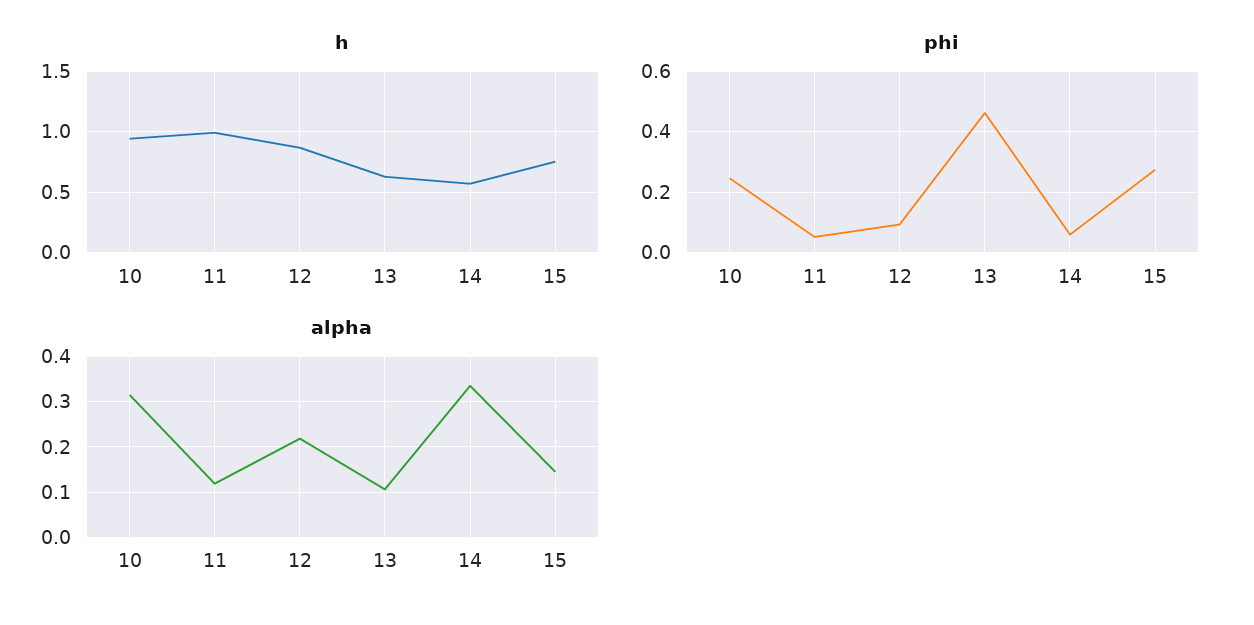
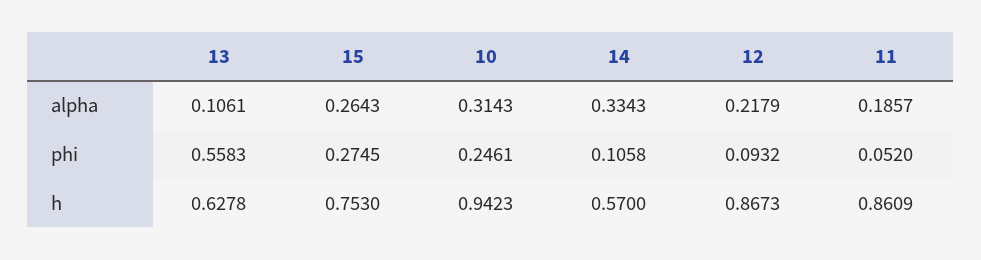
h, 11: 1 -> 0.8609
phi, 13: 0.46 -> 0.5583
phi, 14: 0.06 -> 0.1058
alpha, 11: 0.12 -> 0.1857
alpha, 15: 0.14 -> 0.2643

